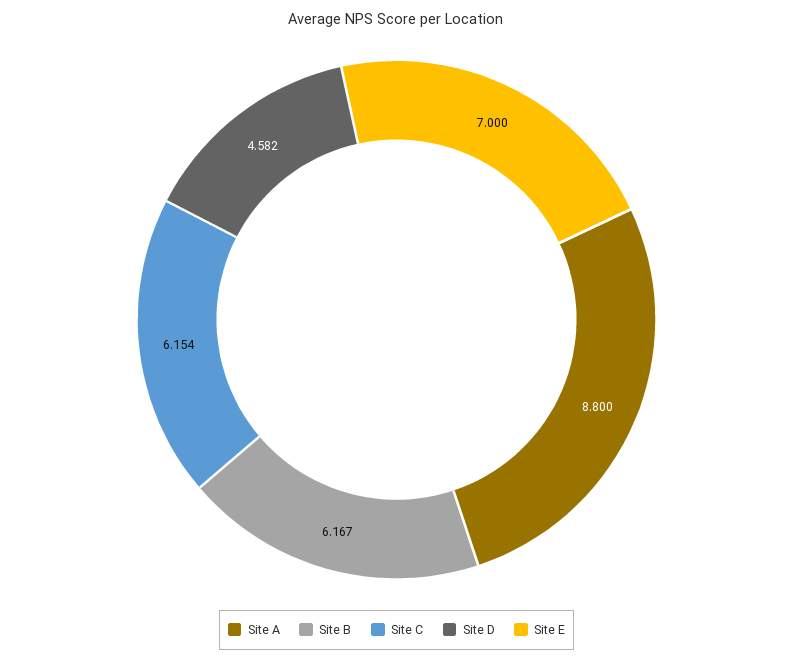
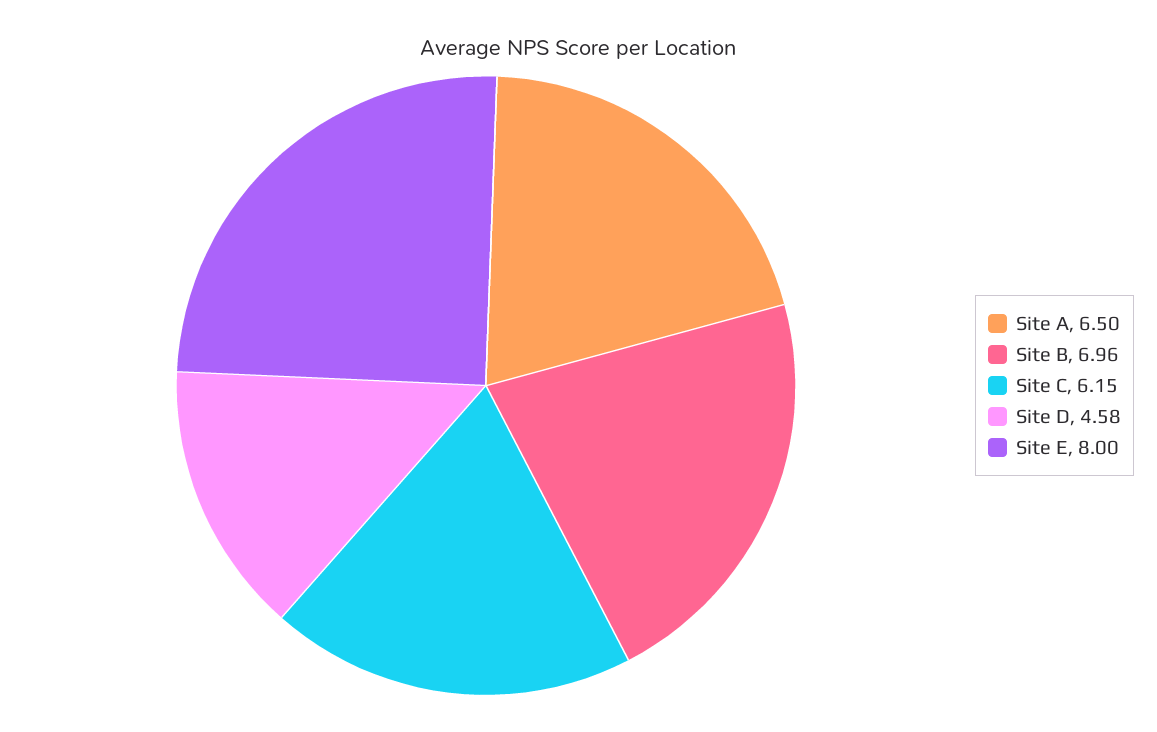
Site A: 8.8 -> 6.5
Site B: 6.167 -> 6.96
Site E: 7 -> 8

